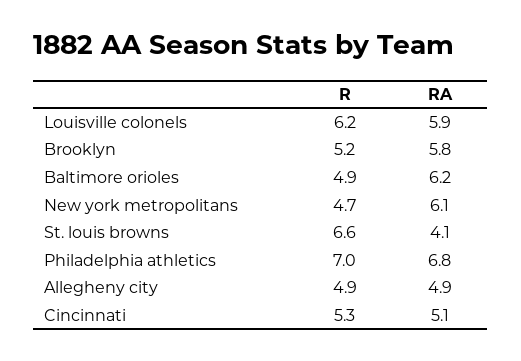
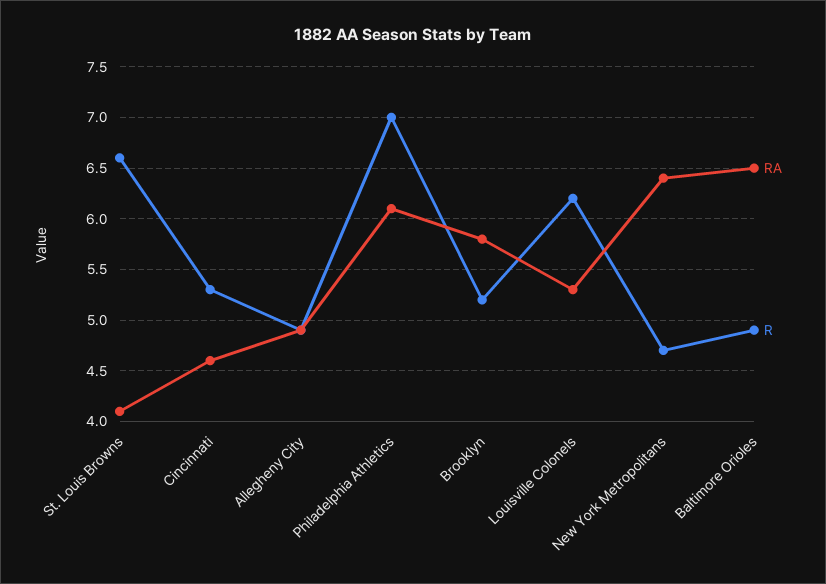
RA, Louisville colonels: 5.9 -> 5.3
RA, Baltimore orioles: 6.2 -> 6.5
RA, New york metropolitans: 6.1 -> 6.4
RA, Philadelphia athletics: 6.8 -> 6.1
RA, Cincinnati: 5.1 -> 4.6

